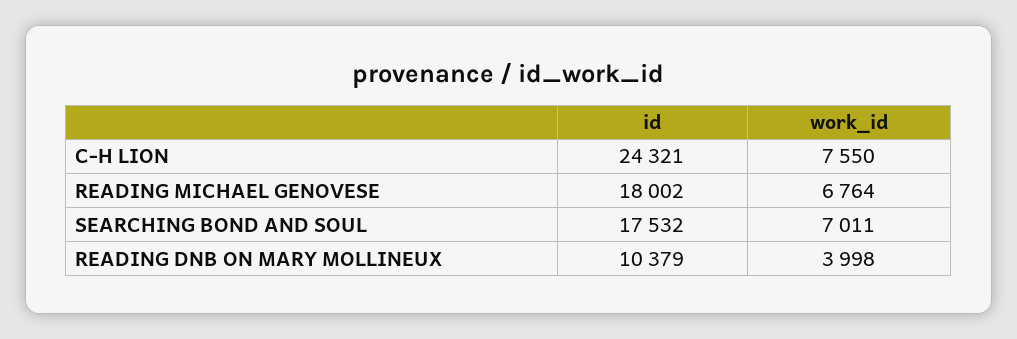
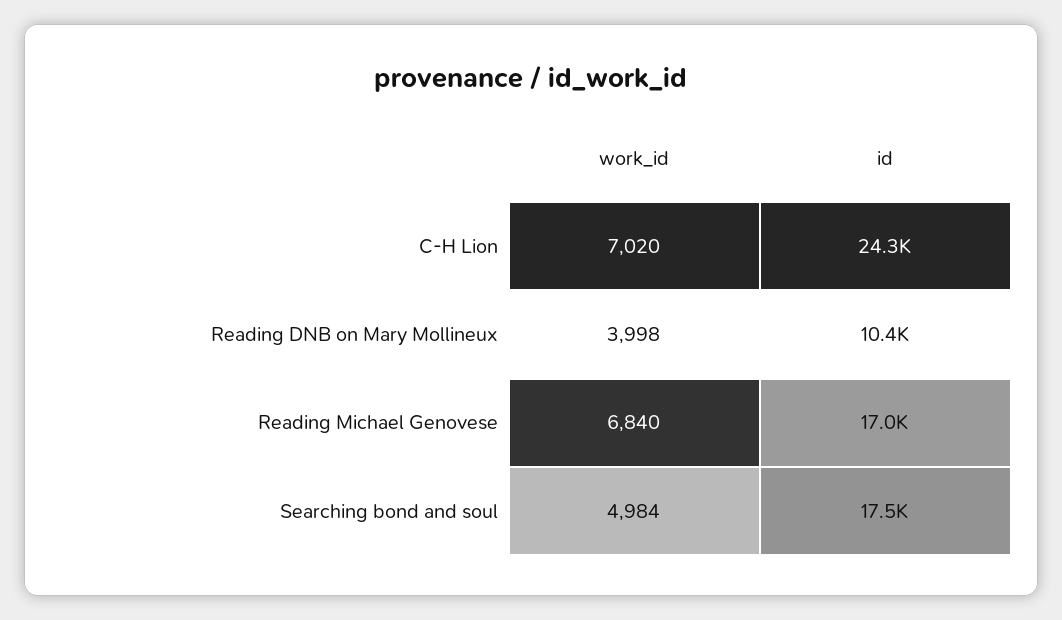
work_id, C-H LION: 7550 -> 7020
id, READING MICHAEL GENOVESE: 18002 -> 17000
work_id, READING MICHAEL GENOVESE: 6764 -> 6840
work_id, SEARCHING BOND AND SOUL: 7011 -> 4984

